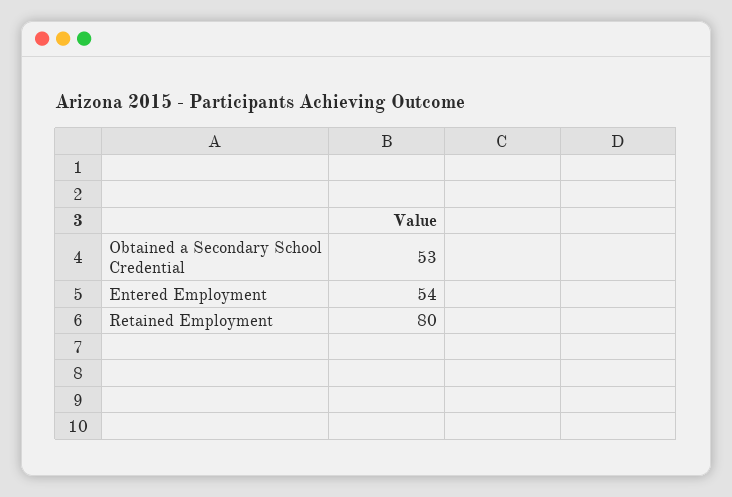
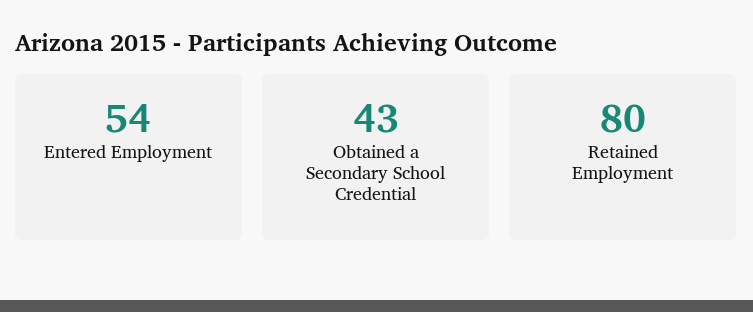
Obtained a Secondary School Credential: 53 -> 43

